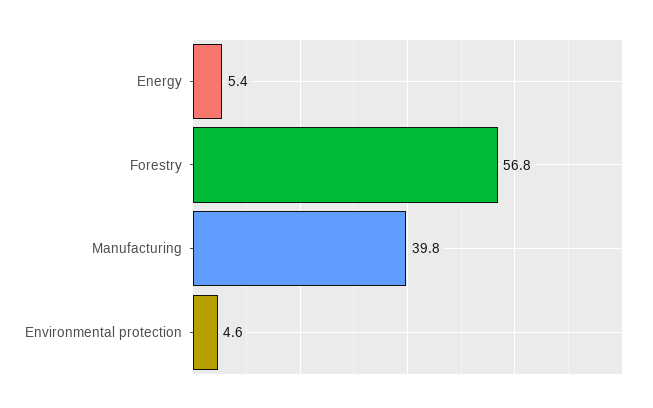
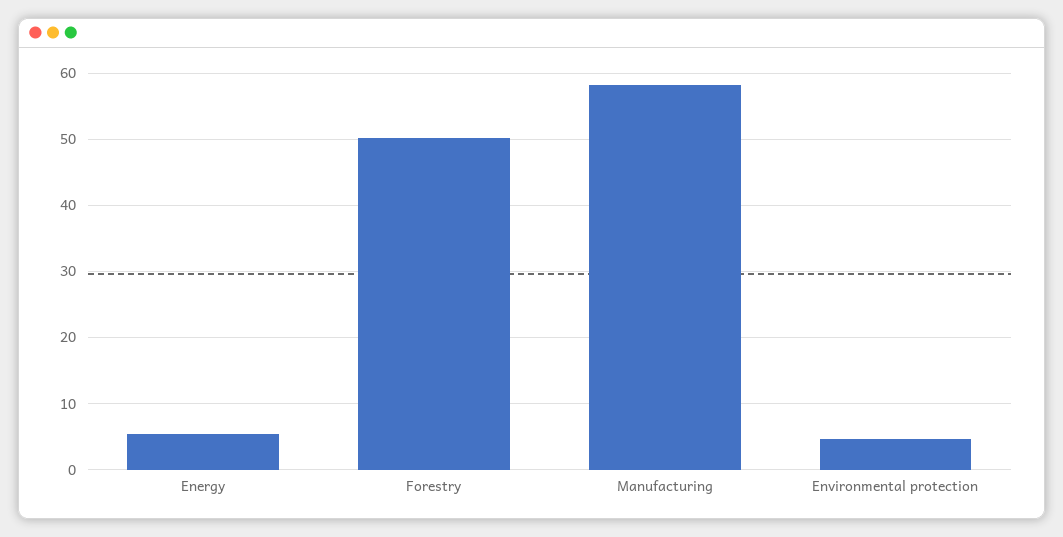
Forestry: 56.8 -> 50
Manufacturing: 39.8 -> 58

